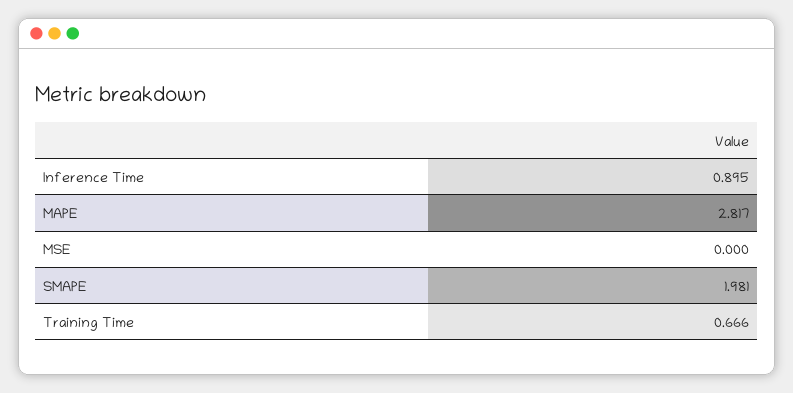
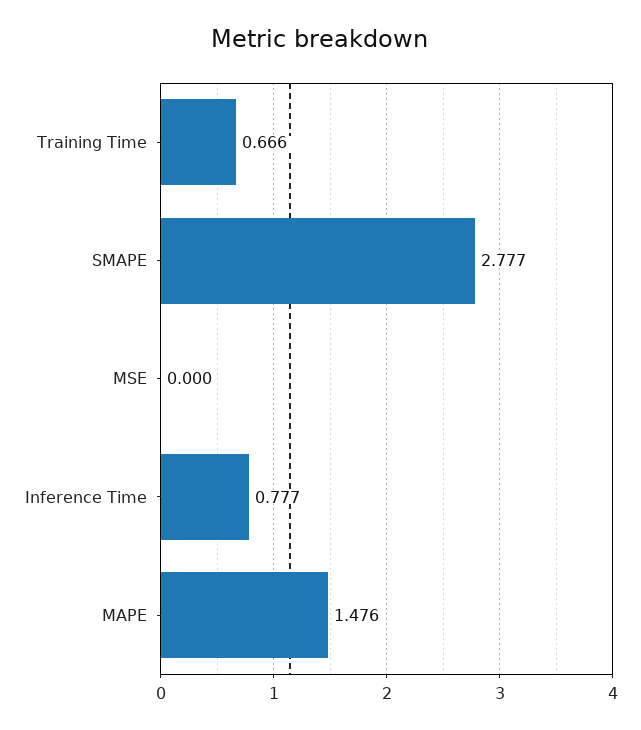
Inference Time: 0.895 -> 0.777
MAPE: 2.817 -> 1.476
SMAPE: 1.981 -> 2.777

